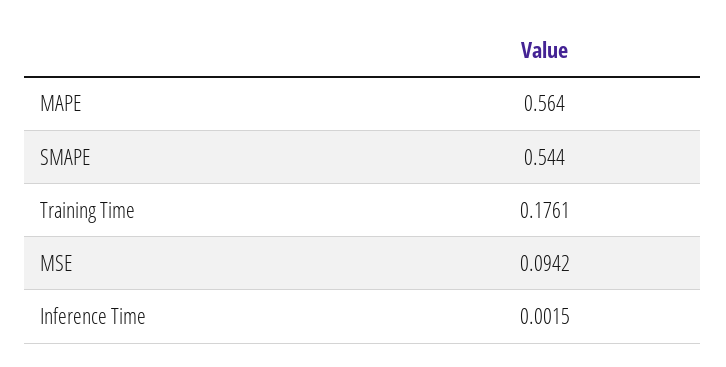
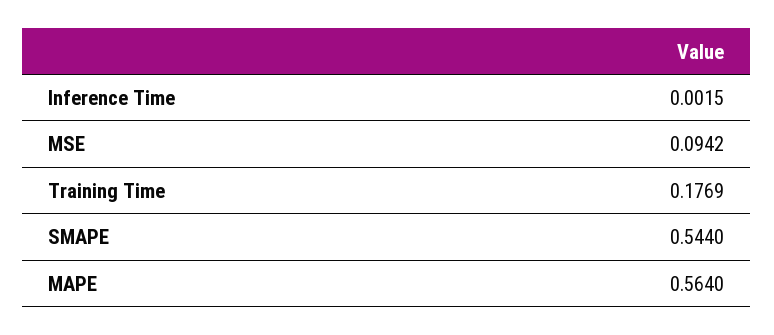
Training Time: 0.1761 -> 0.1769

